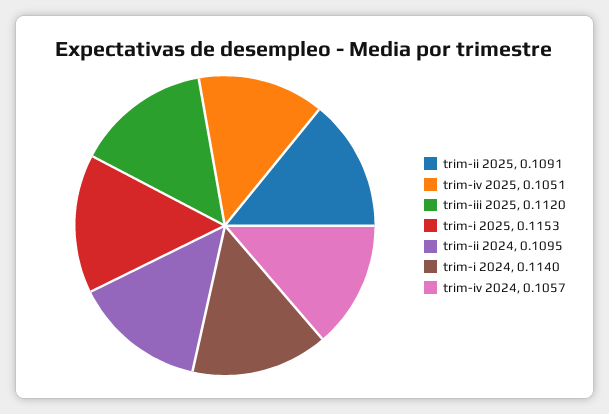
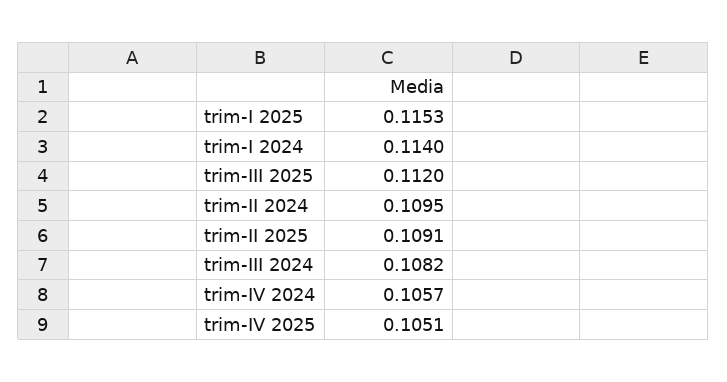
trim-III 2024: none -> 0.1082

